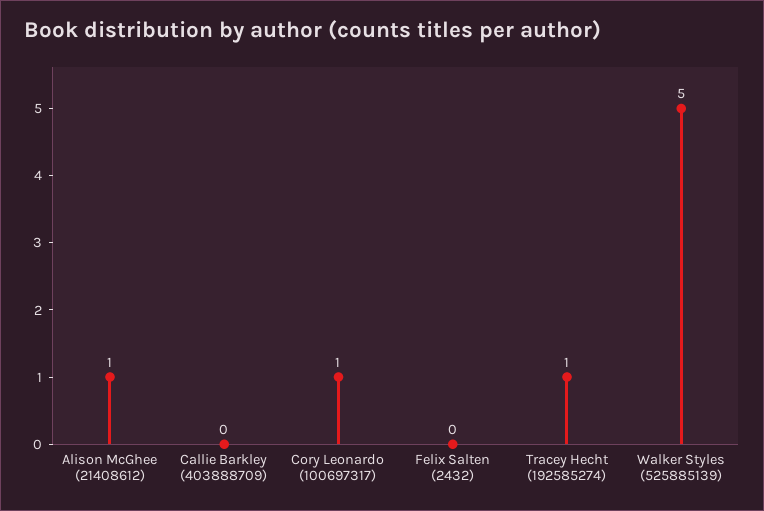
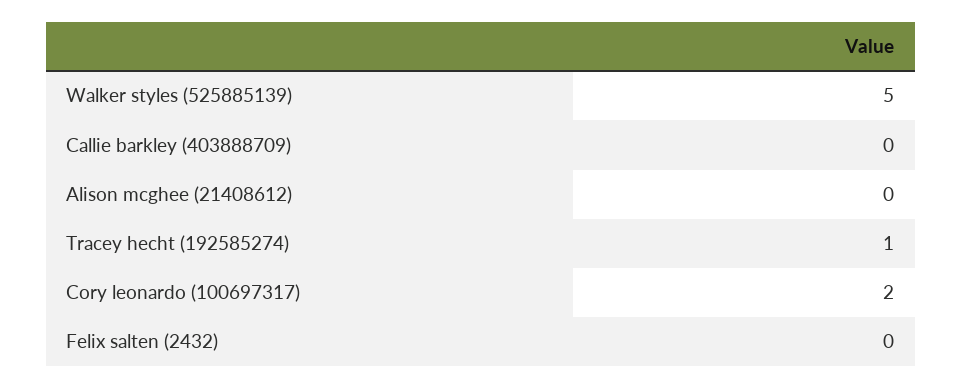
Alison McGhee (21408612): 1 -> 0
Cory Leonardo (100697317): 1 -> 2

